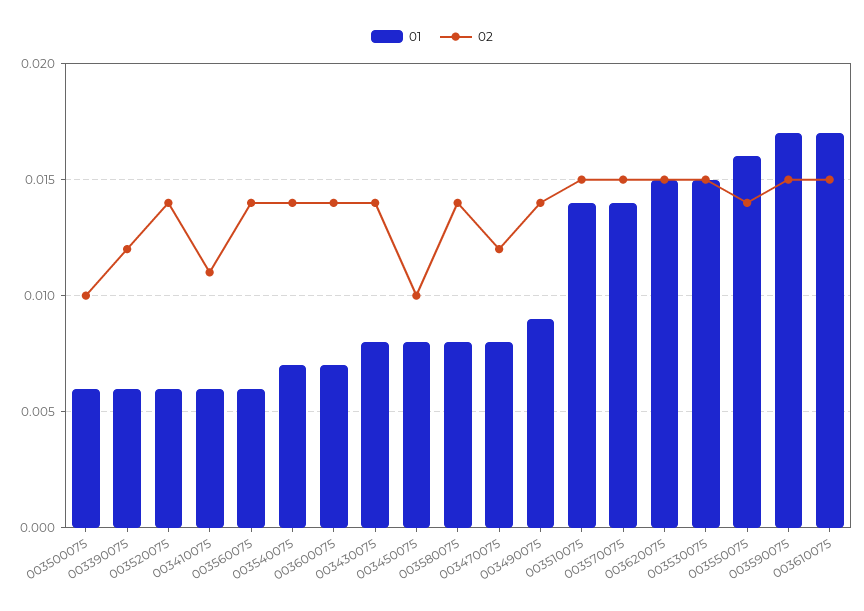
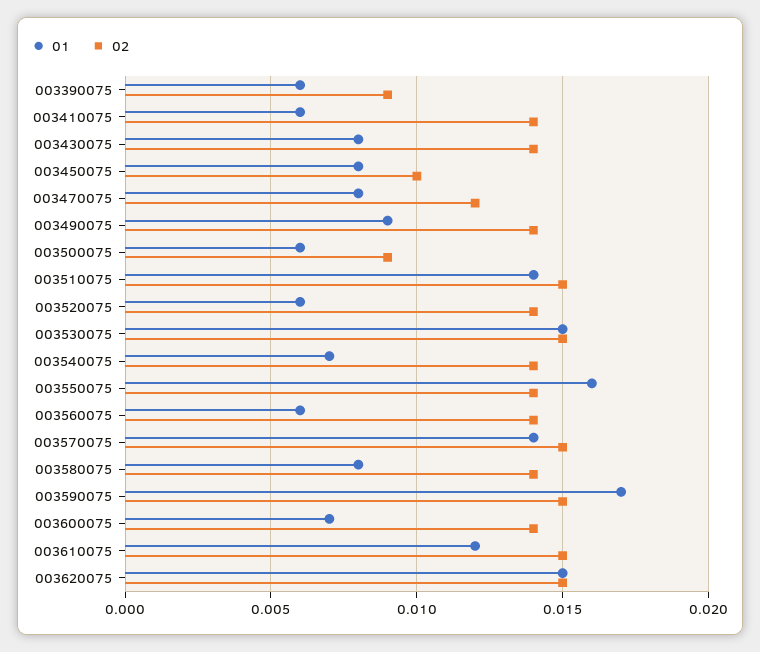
02, 003500075: 0.01 -> 0.009
02, 003390075: 0.012 -> 0.009
02, 003410075: 0.011 -> 0.014
01, 003610075: 0.017 -> 0.012

